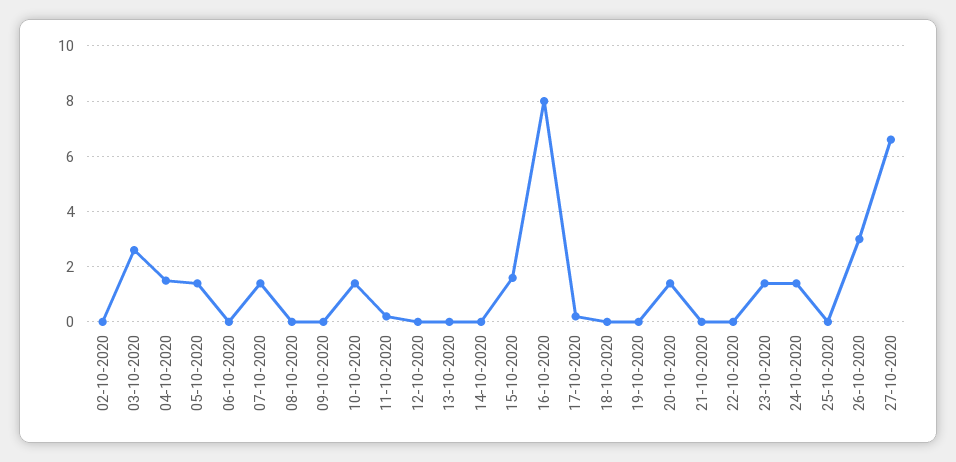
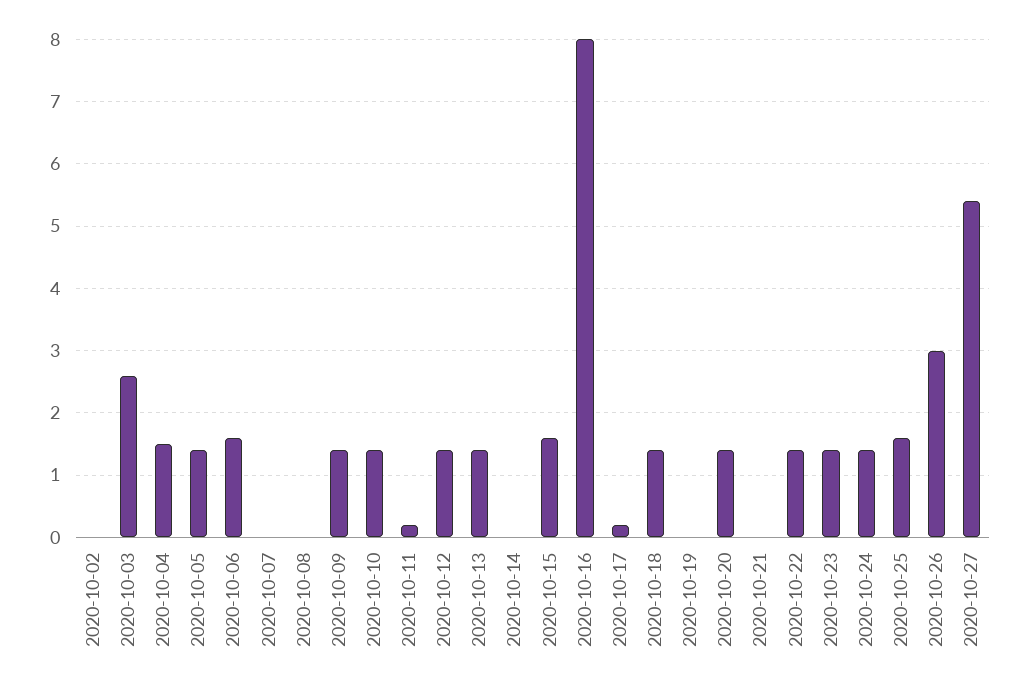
06-10-2020: 0 -> 1.6
07-10-2020: 1.5 -> 0
09-10-2020: 0 -> 1.4
12-10-2020: 0 -> 1.4
13-10-2020: 0 -> 1.4
18-10-2020: 0 -> 1.4
22-10-2020: 0 -> 1.4
25-10-2020: 0 -> 1.6
27-10-2020: 6.5 -> 5.4

